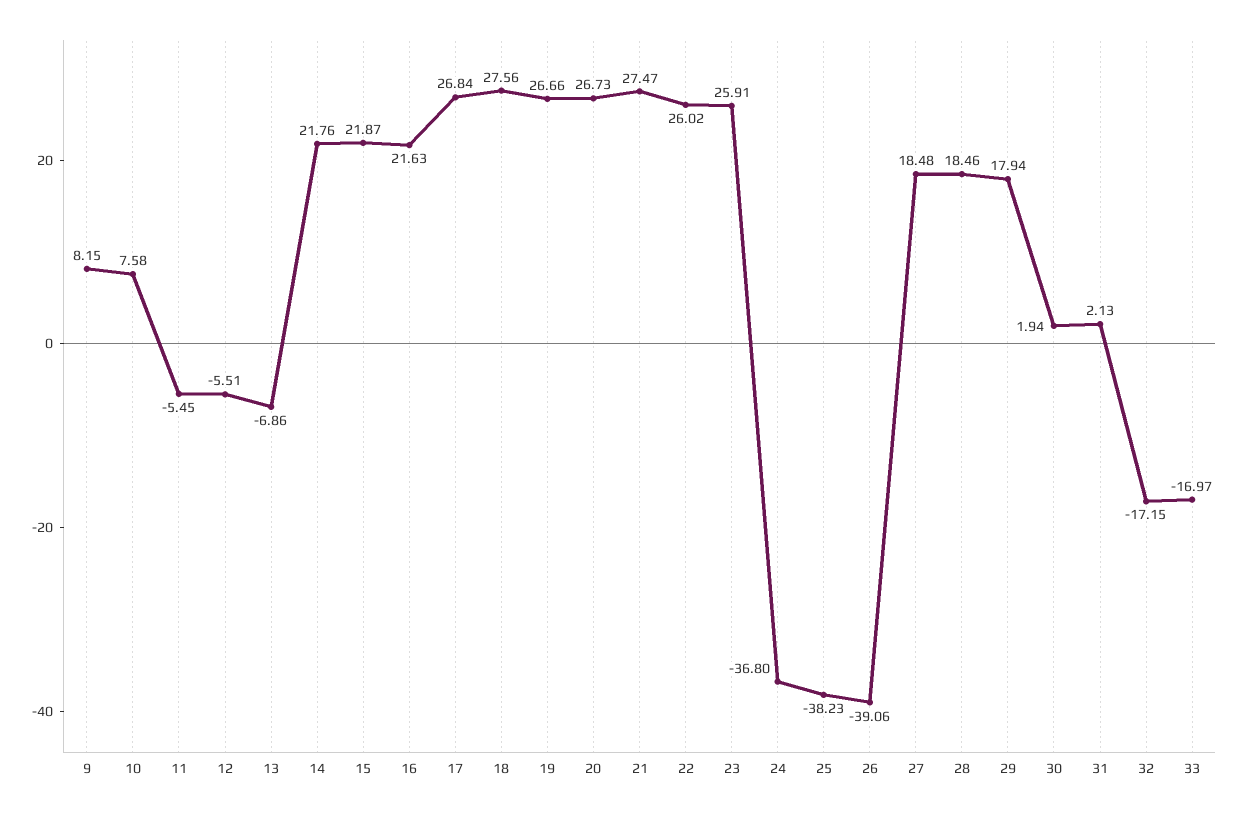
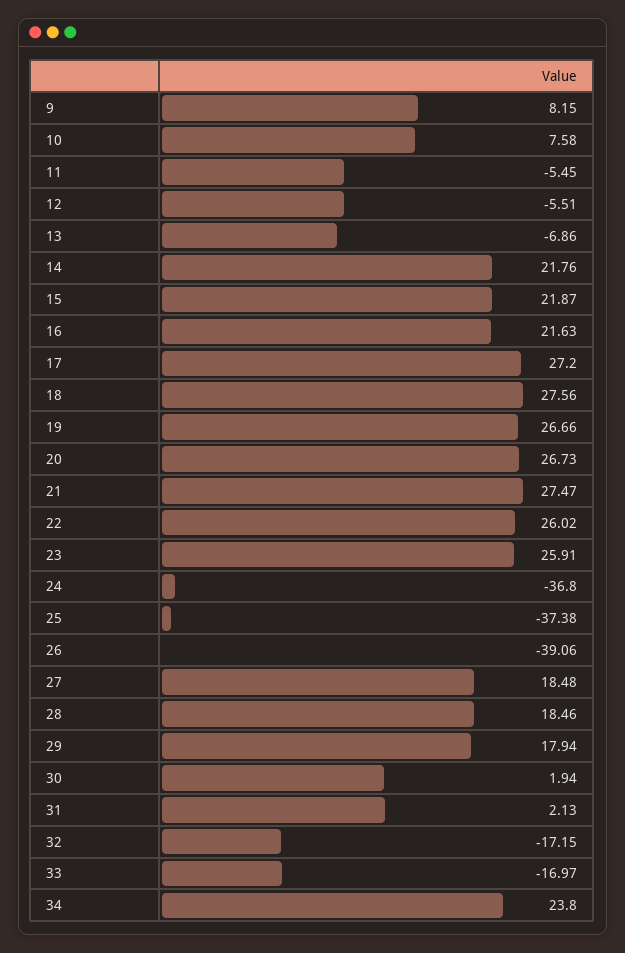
17: 26.84 -> 27.2
25: -38.23 -> -37.38
34: none -> 23.8

